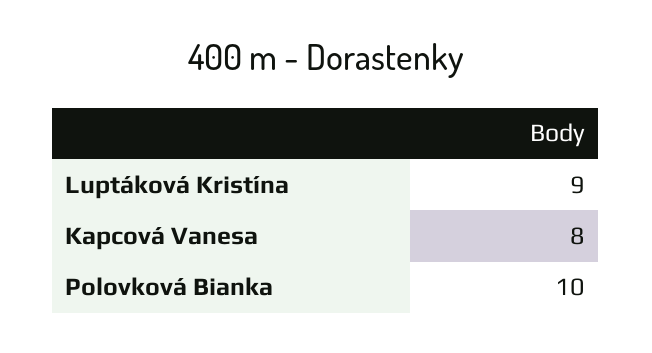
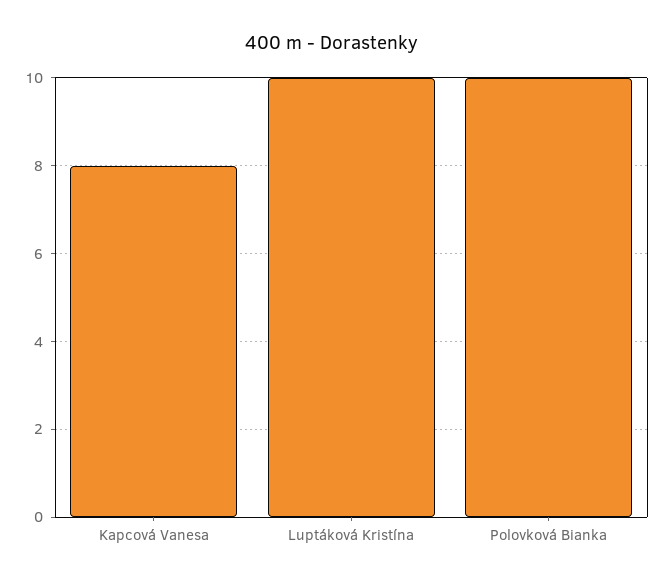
Luptáková Kristína: 9 -> 10

